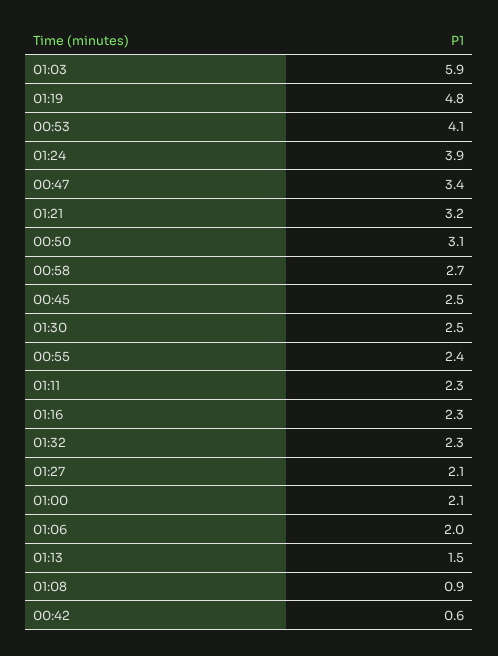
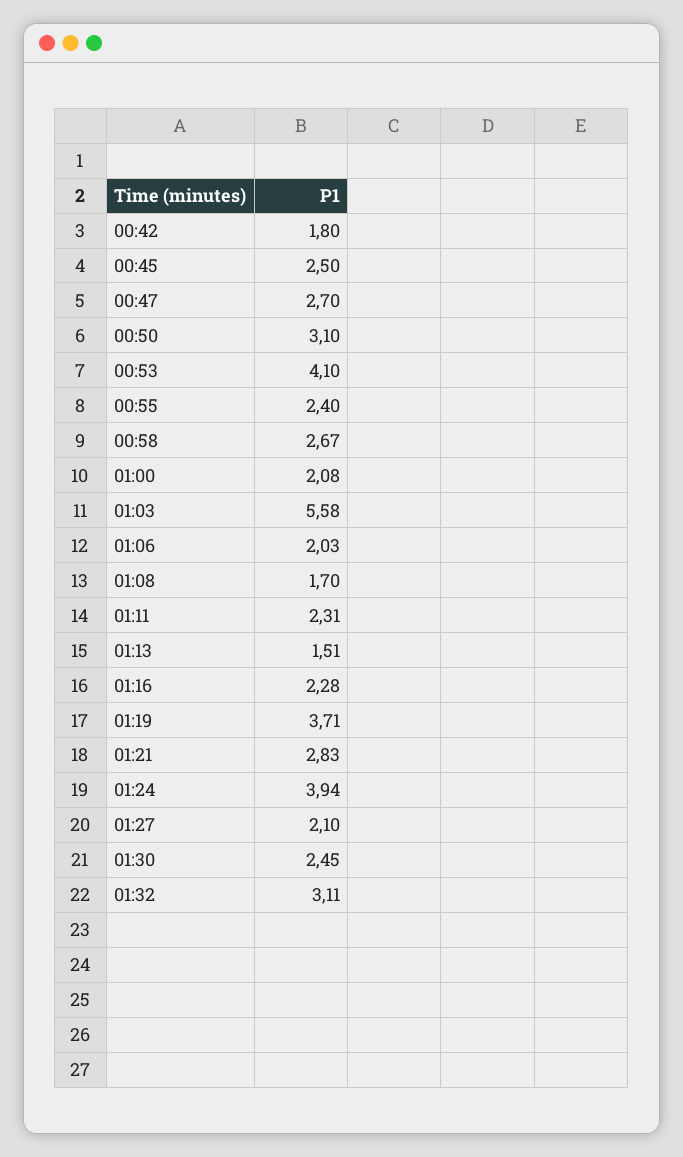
01:03: 5.9 -> 5.58
01:19: 4.8 -> 3.71
00:47: 3.4 -> 2.7
01:21: 3.2 -> 2.83
01:32: 2.3 -> 3.11
01:08: 0.9 -> 1.7
00:42: 0.6 -> 1.8

